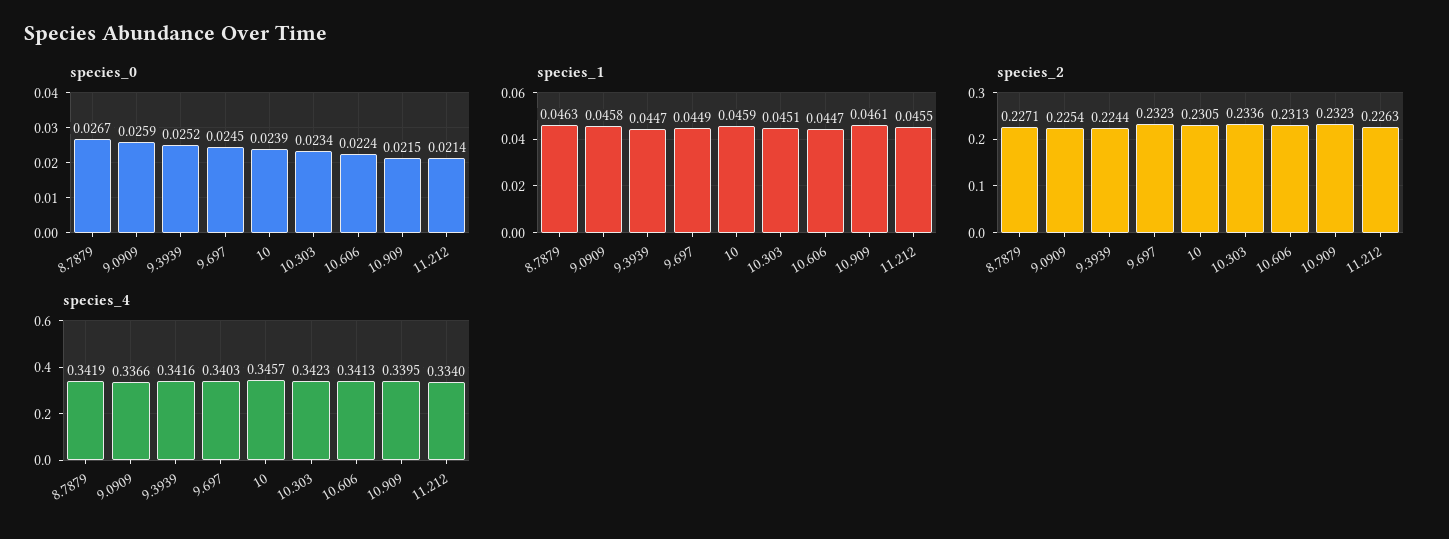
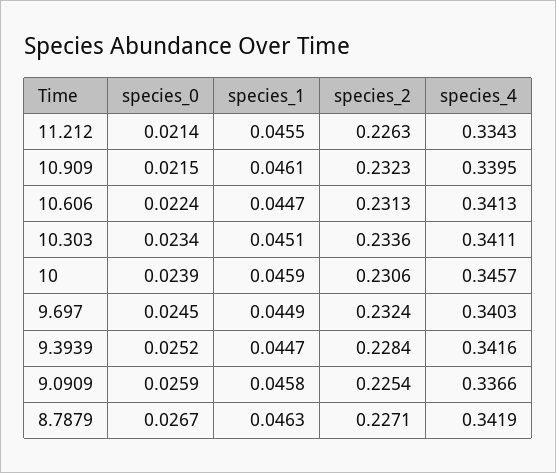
species_2, 9.3939: 0.2244 -> 0.2284
species_2, 9.697: 0.2323 -> 0.2324
species_2, 10: 0.2305 -> 0.2306
species_4, 10.303: 0.3423 -> 0.3411
species_4, 11.212: 0.334 -> 0.3343

